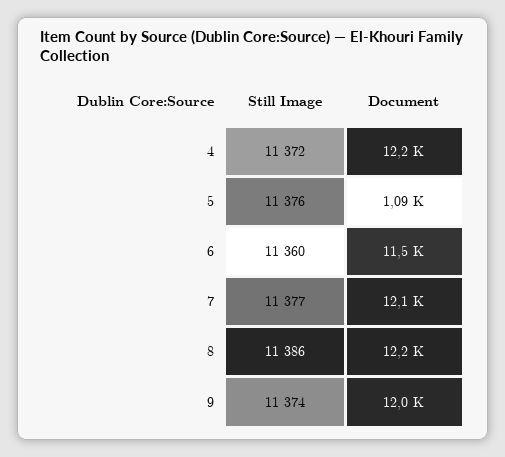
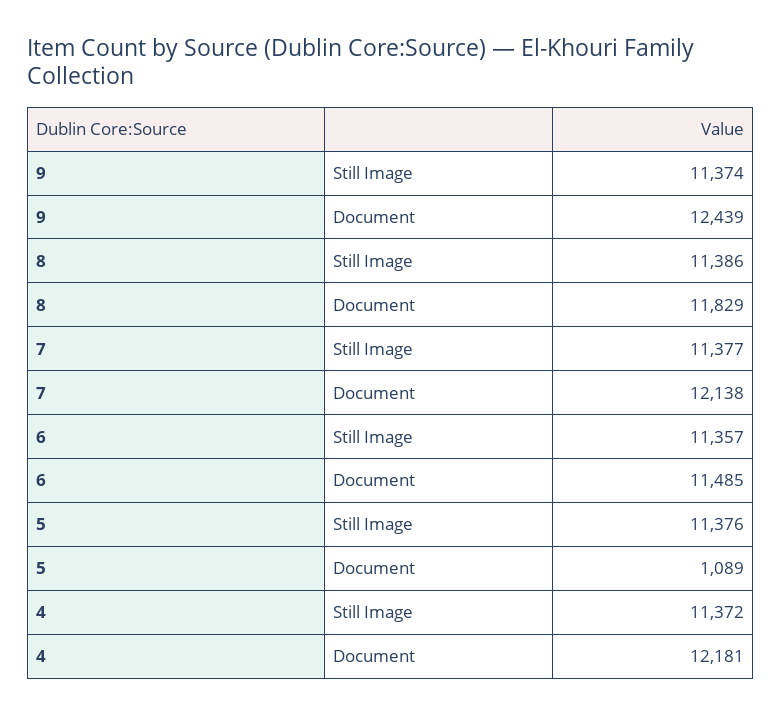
Still Image, 6: 11360 -> 11357
Document, 8: 12200 -> 11829
Document, 9: 12000 -> 12439

